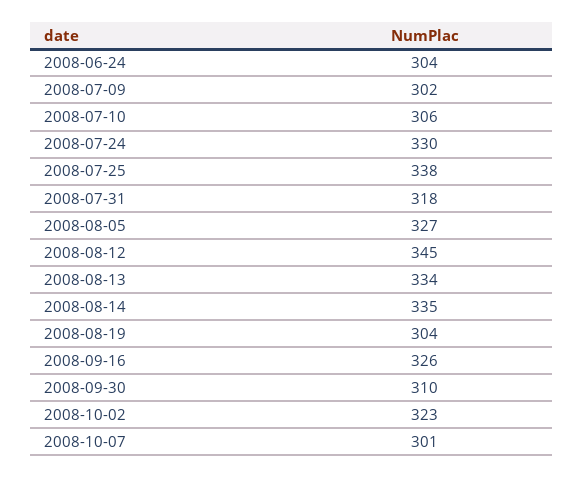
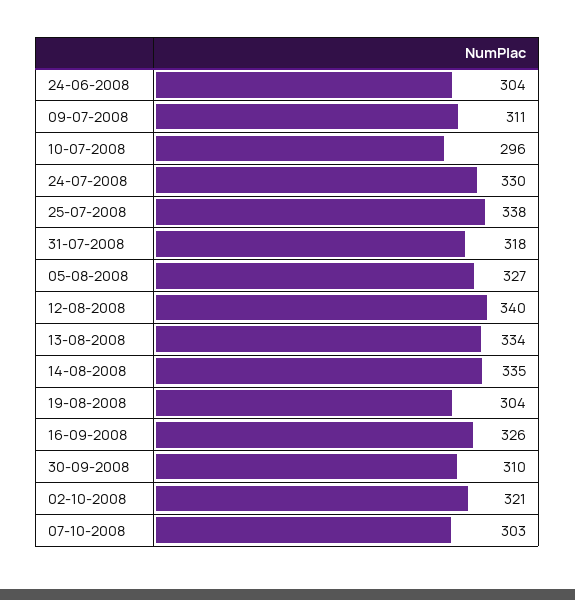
2008-07-09: 302 -> 311
2008-07-10: 306 -> 296
2008-08-12: 345 -> 340
2008-10-02: 323 -> 321
2008-10-07: 301 -> 303

